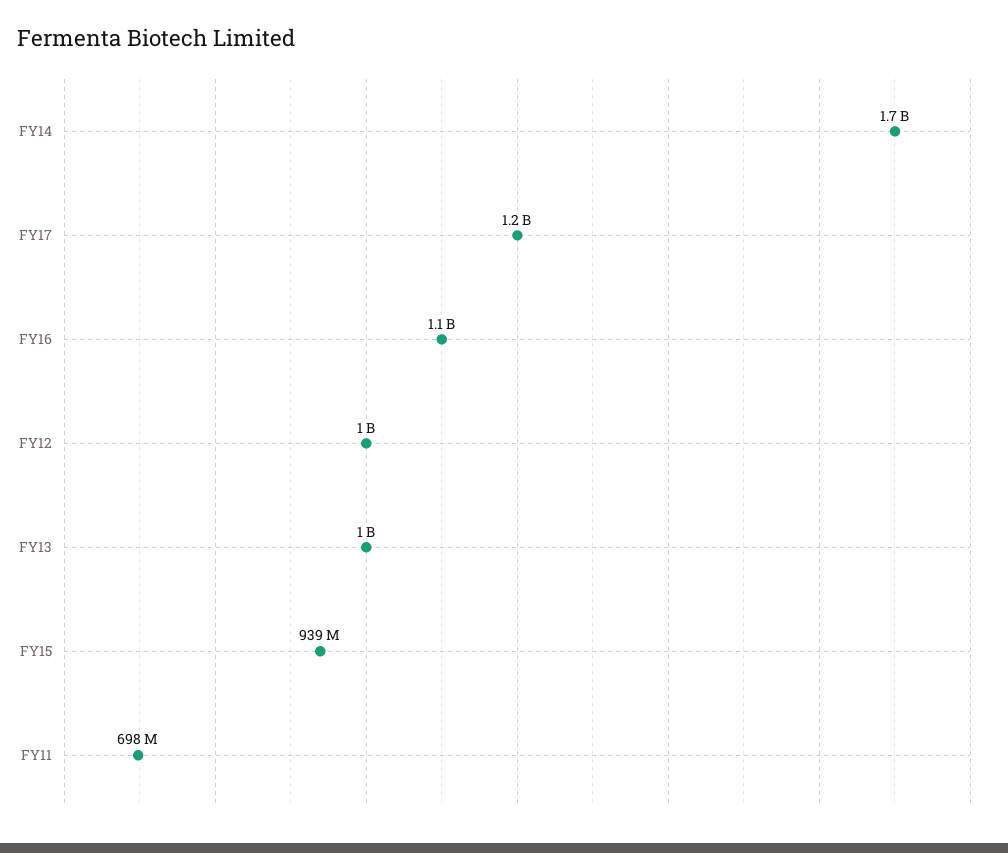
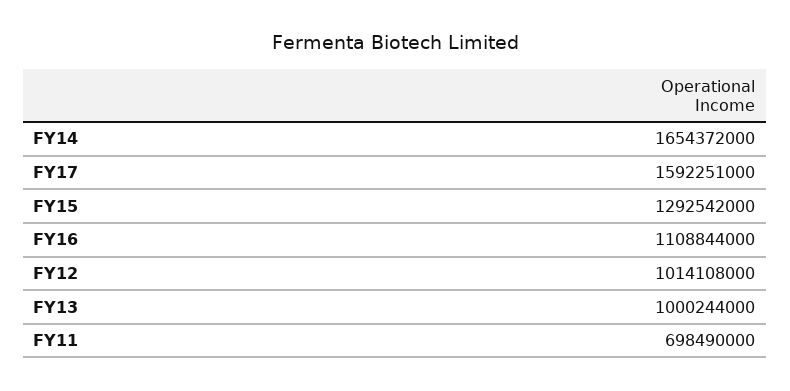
FY17: 1200000000 -> 1592251000
FY15: 939000000 -> 1292542000

